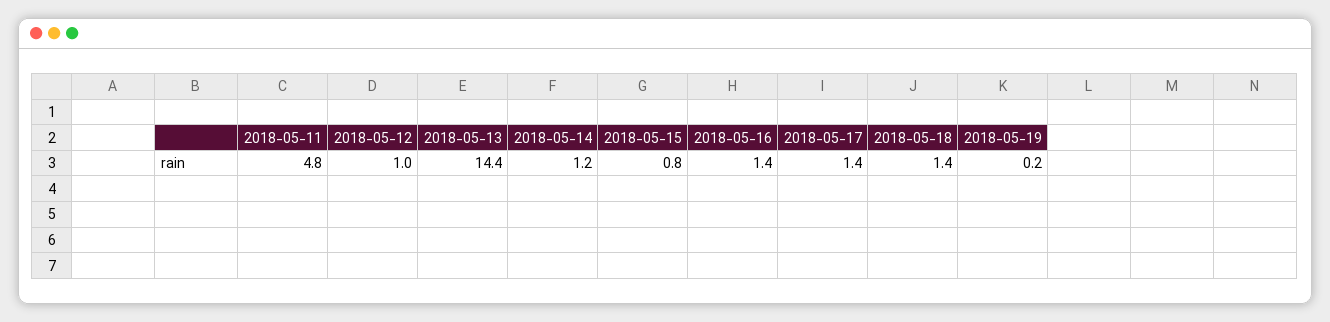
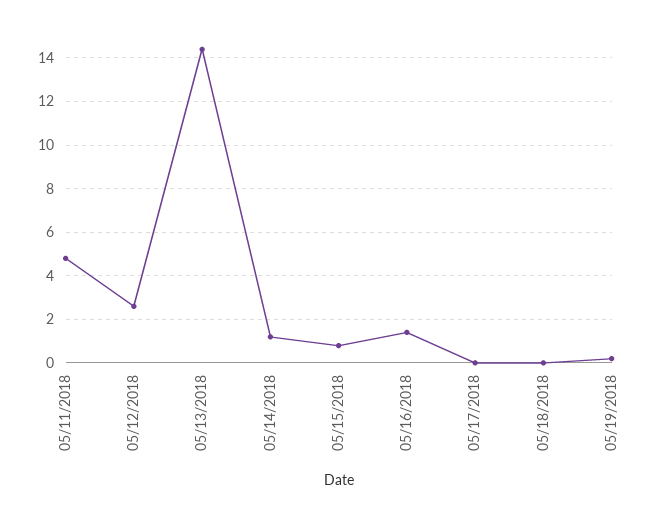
2018-05-12: 1 -> 2.5
2018-05-17: 1.4 -> 0
2018-05-18: 1.4 -> 0

